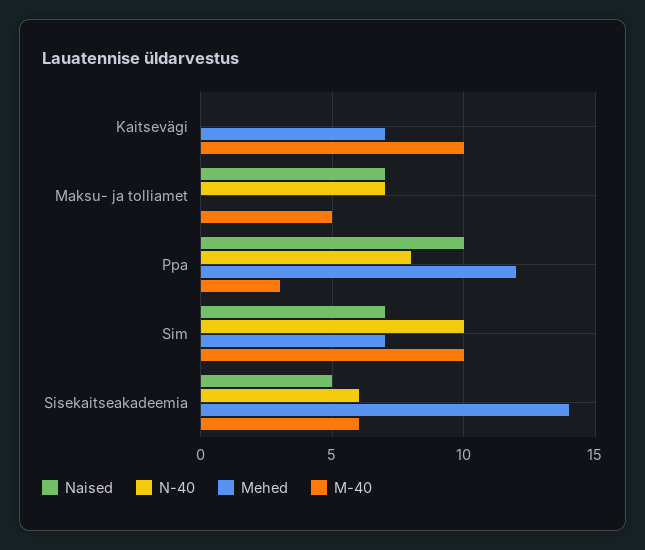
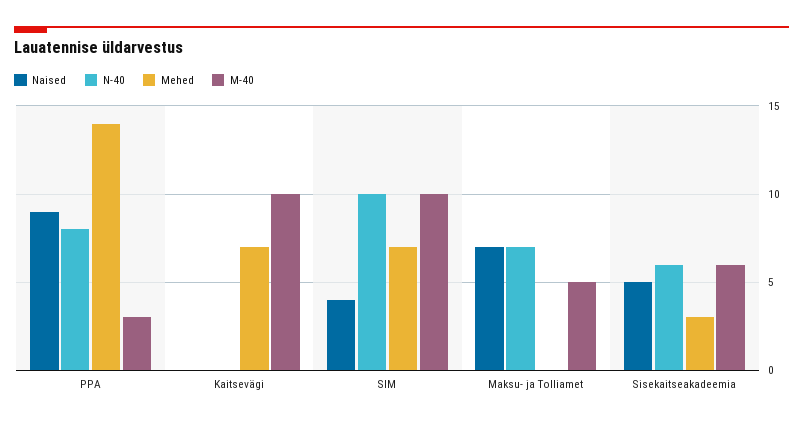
Naised, Ppa: 10 -> 9
Mehed, Ppa: 12 -> 14
Naised, Sim: 7 -> 4
Mehed, Sisekaitseakadeemia: 14 -> 3

